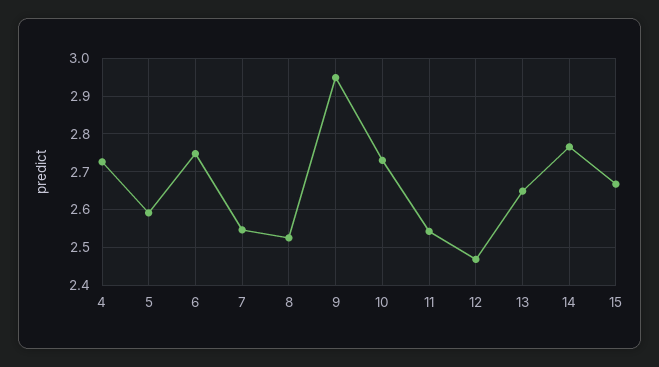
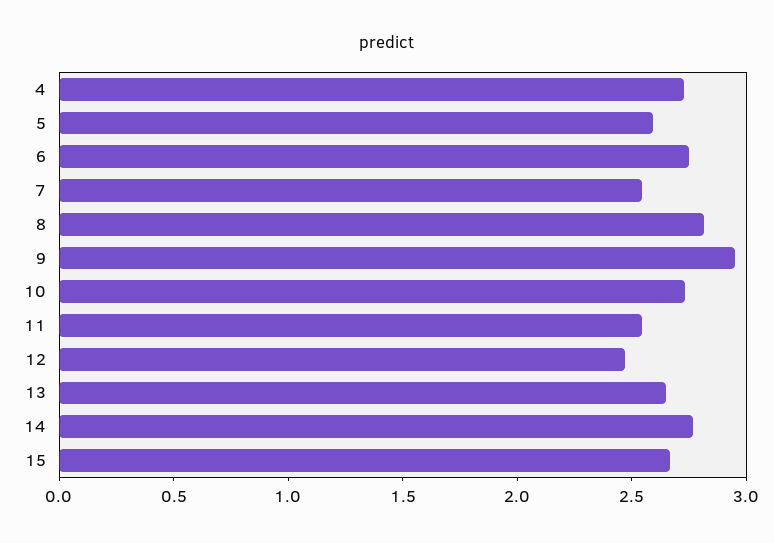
8: 2.52 -> 2.8

